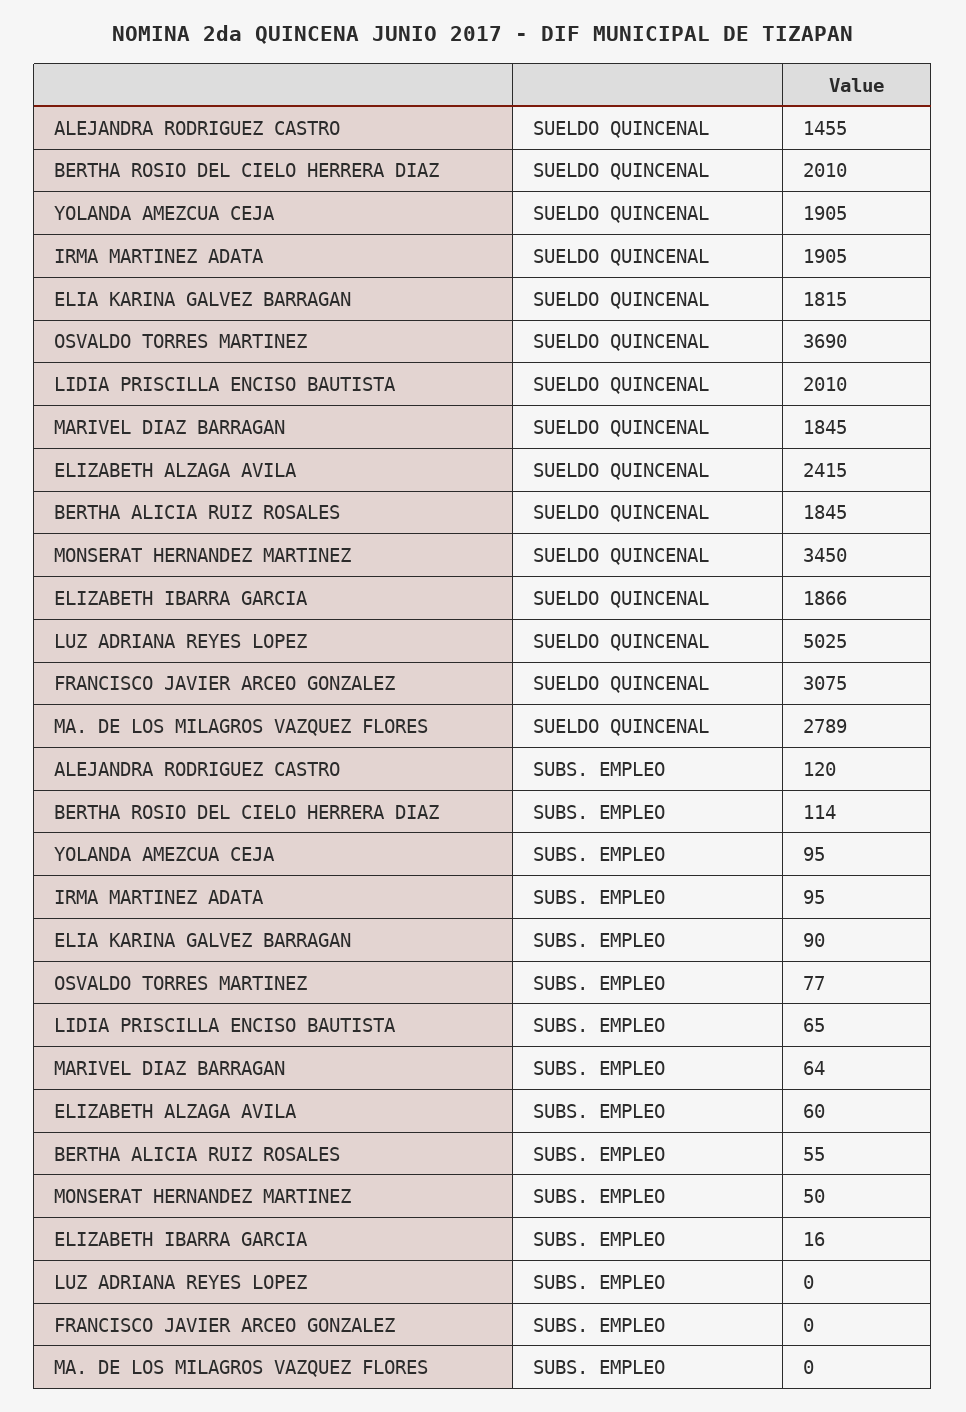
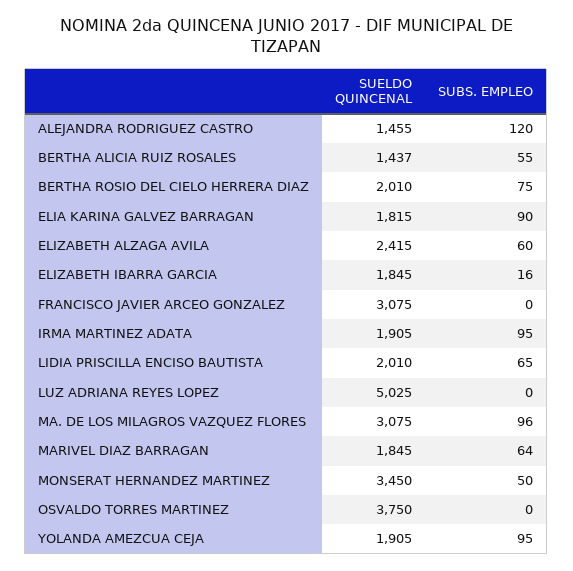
OSVALDO TORRES MARTINEZ, SUELDO QUINCENAL: 3690 -> 3750
BERTHA ALICIA RUIZ ROSALES, SUELDO QUINCENAL: 1845 -> 1437
ELIZABETH IBARRA GARCIA, SUELDO QUINCENAL: 1866 -> 1845
MA. DE LOS MILAGROS VAZQUEZ FLORES, SUELDO QUINCENAL: 2789 -> 3075
BERTHA ROSIO DEL CIELO HERRERA DIAZ, SUBS. EMPLEO: 114 -> 75
OSVALDO TORRES MARTINEZ, SUBS. EMPLEO: 77 -> 0
MA. DE LOS MILAGROS VAZQUEZ FLORES, SUBS. EMPLEO: 0 -> 96

